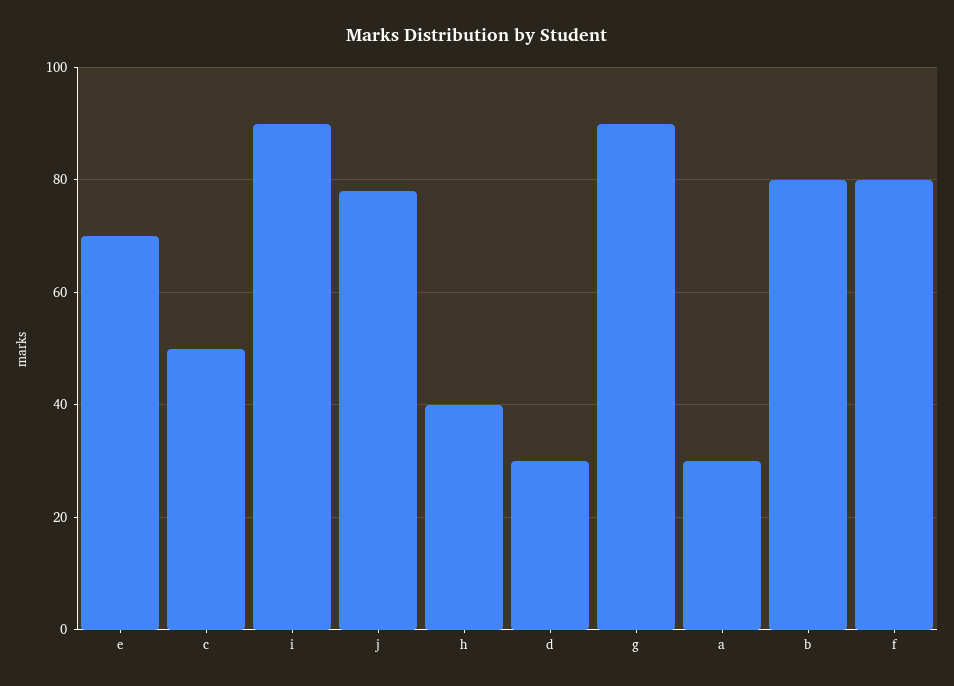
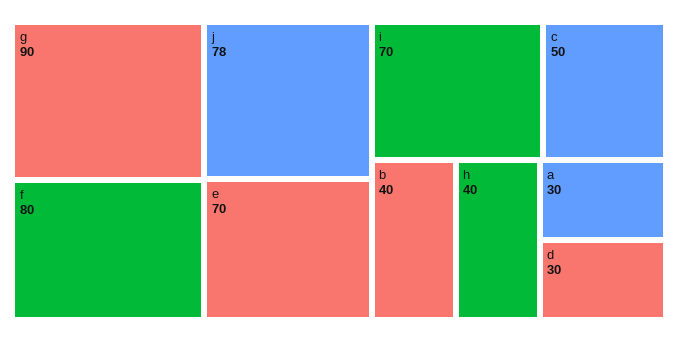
i: 90 -> 70
b: 80 -> 40

